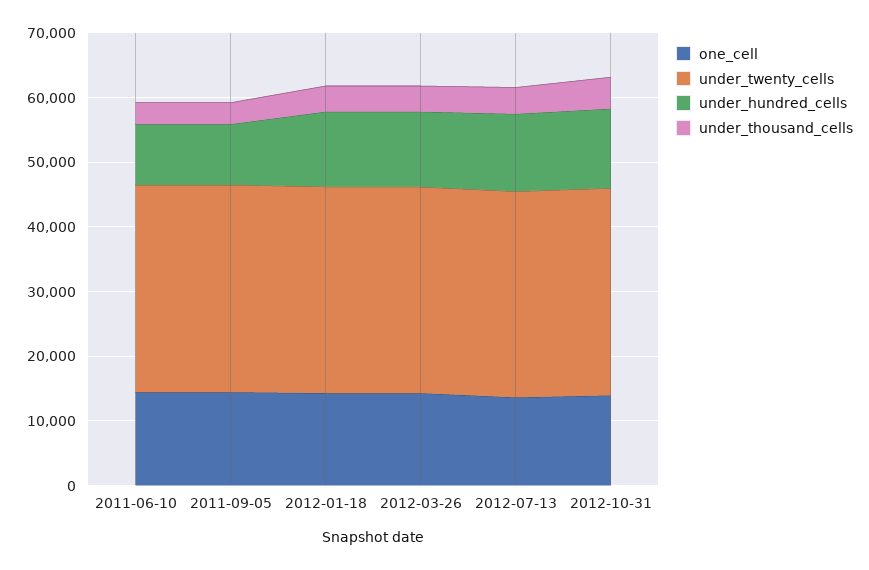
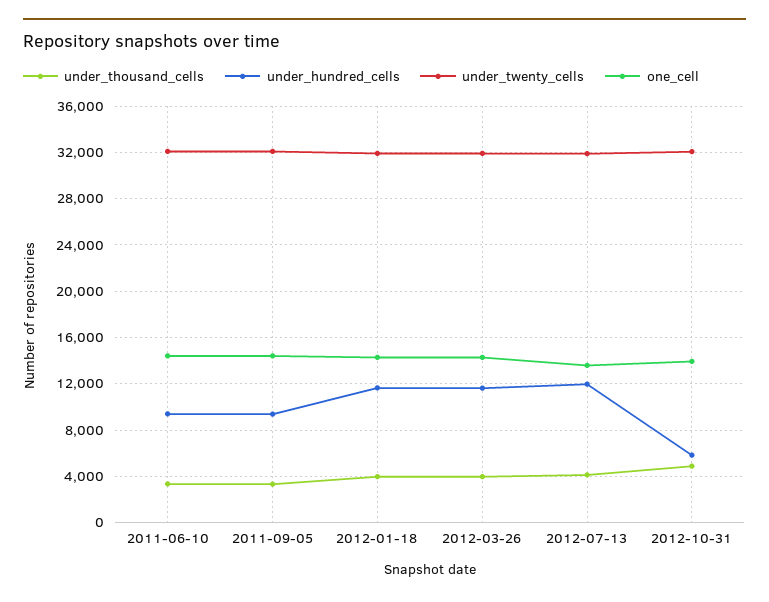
under_hundred_cells, 2012-10-31: 12000 -> 6000

